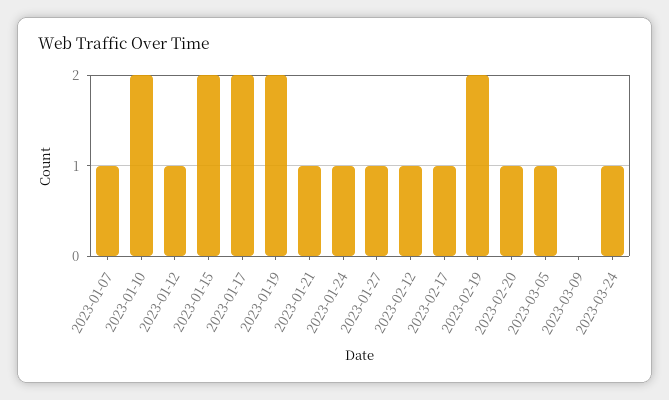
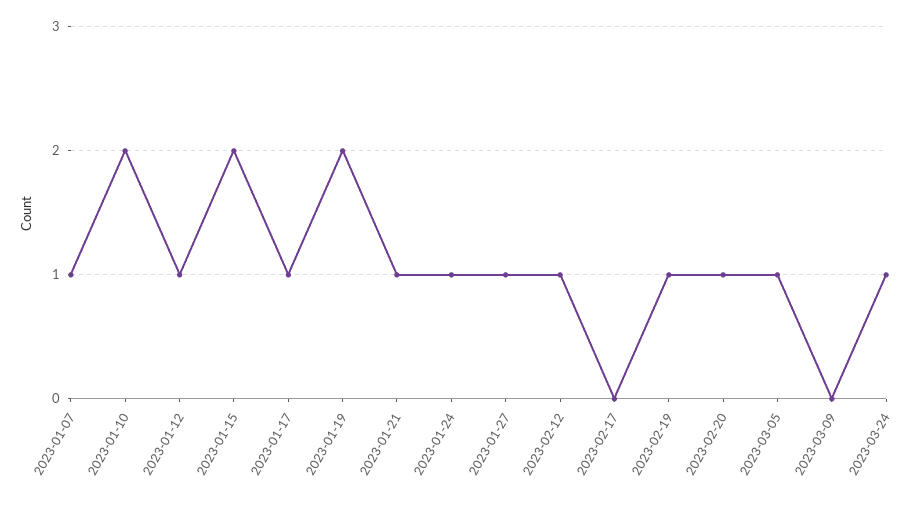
2023-01-17: 2 -> 1
2023-02-17: 1 -> 0
2023-02-19: 2 -> 1

